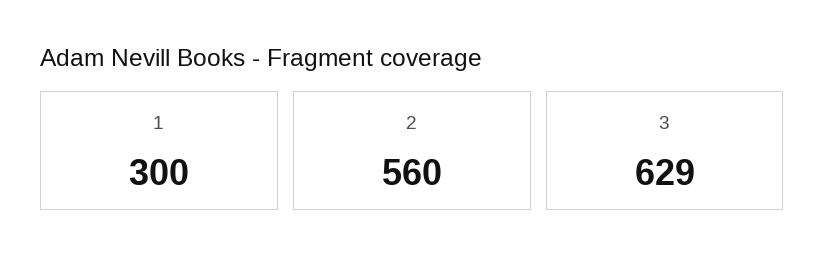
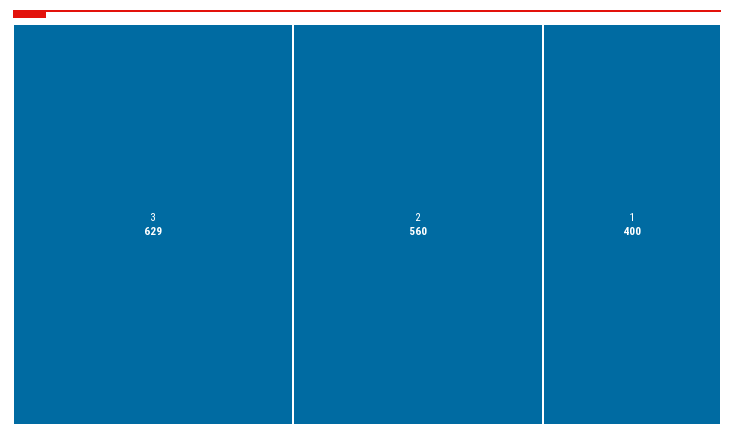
1: 300 -> 400

